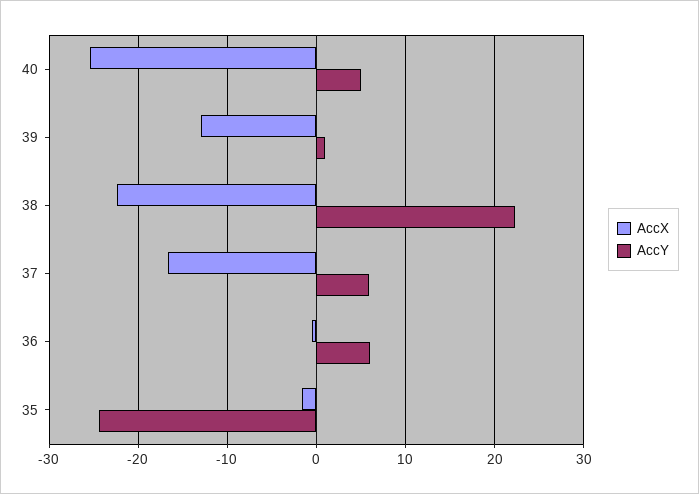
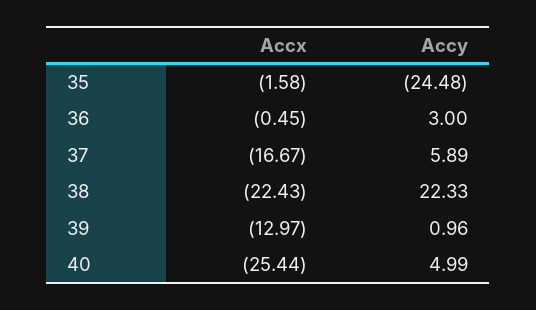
AccY, 36: 6 -> 3

